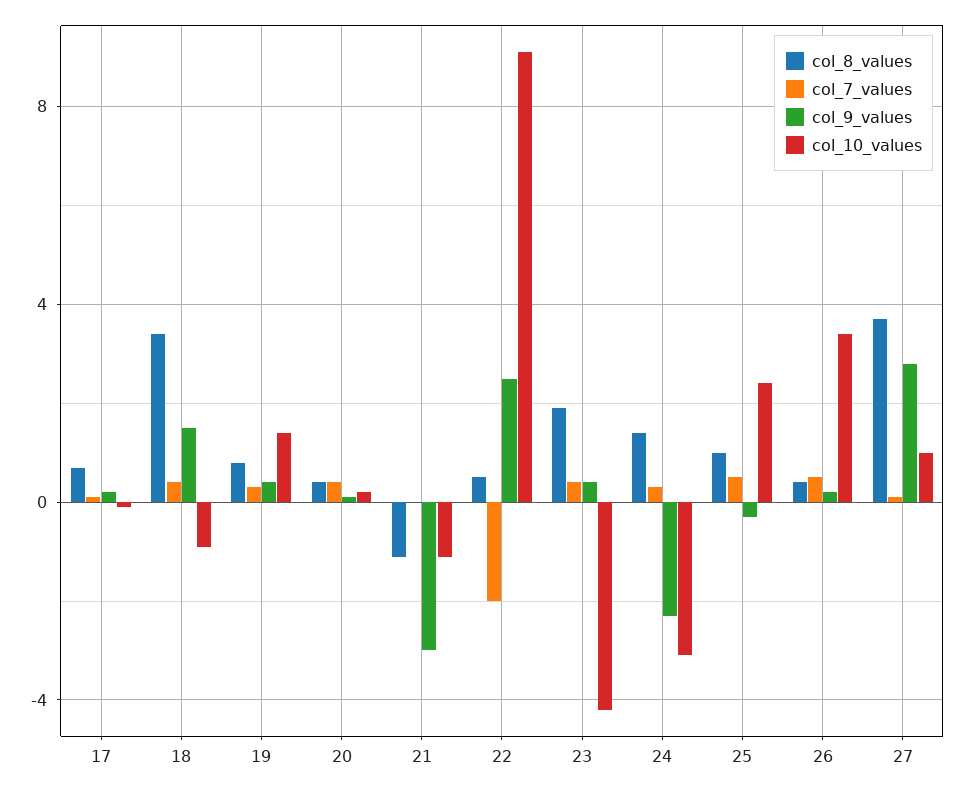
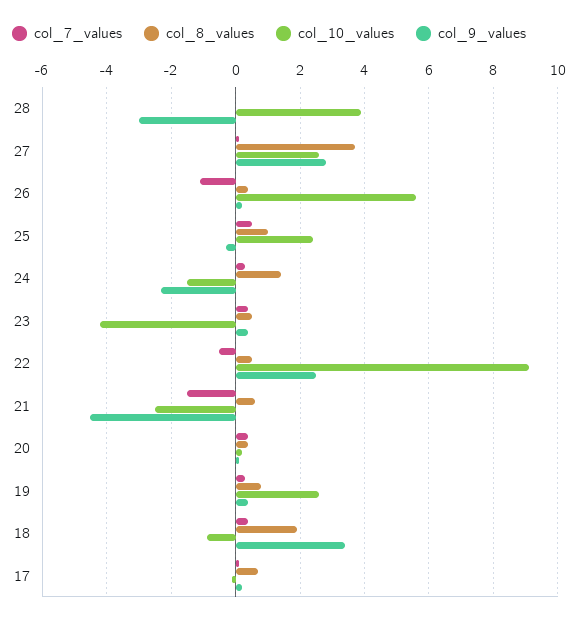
col_8_values, 18: 3.5 -> 2
col_9_values, 18: 1.5 -> 3.5
col_10_values, 19: 1.5 -> 2.5
col_8_values, 21: -1 -> 0.5
col_7_values, 21: 0 -> -1.5
col_9_values, 21: -3 -> -4.5
col_10_values, 21: -1 -> -2.5
col_7_values, 22: -2 -> -0.5
col_8_values, 23: 2 -> 0.5
col_10_values, 24: -3 -> -1.5
col_7_values, 26: 0.5 -> -1
col_10_values, 26: 3.5 -> 5.5
col_10_values, 27: 1 -> 2.5
col_7_values, 28: none -> 0
col_8_values, 28: none -> 0
col_10_values, 28: none -> 4
col_9_values, 28: none -> -3

